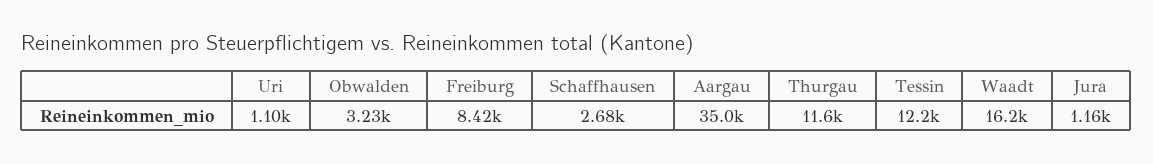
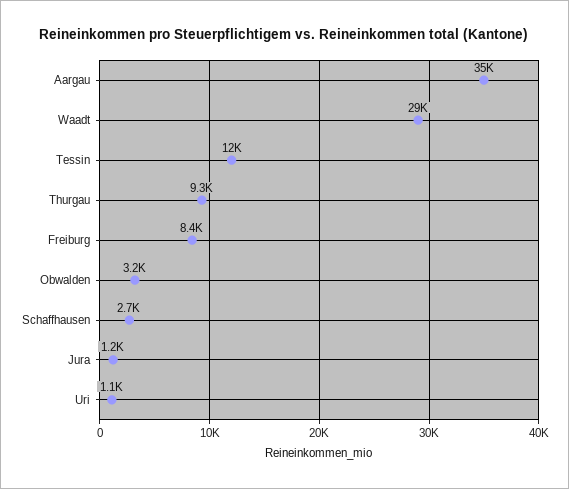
Thurgau: 11600 -> 9300
Waadt: 16200 -> 29000

